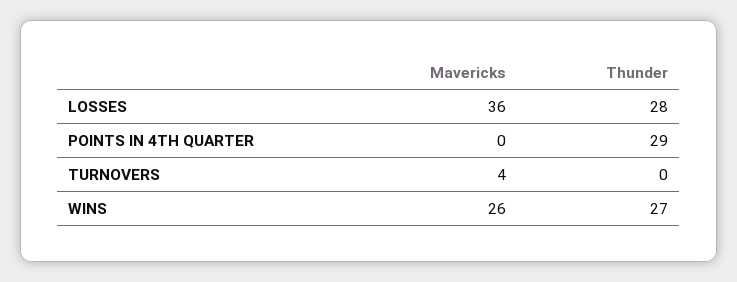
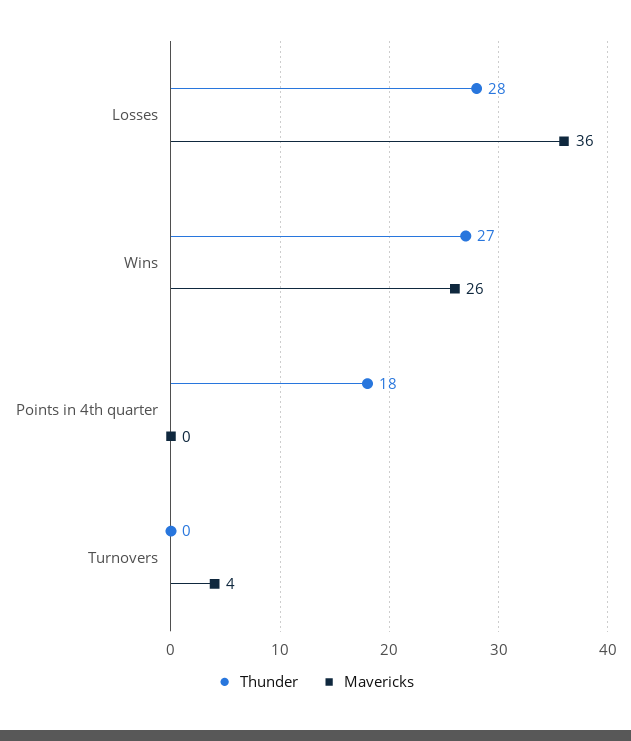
Thunder, POINTS IN 4TH QUARTER: 29 -> 18

